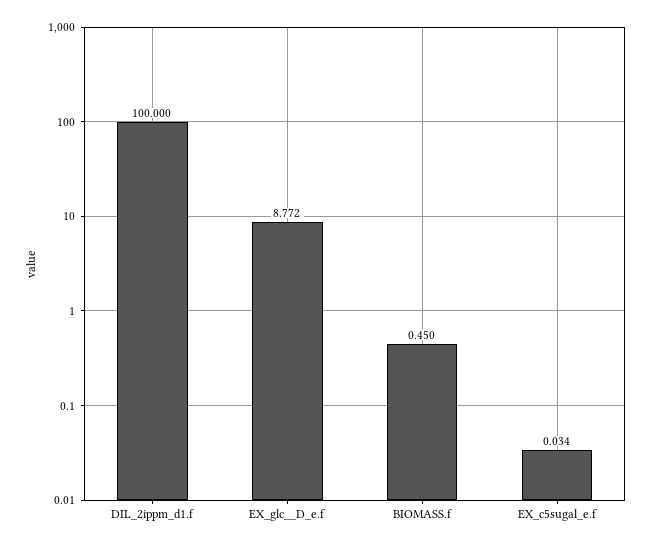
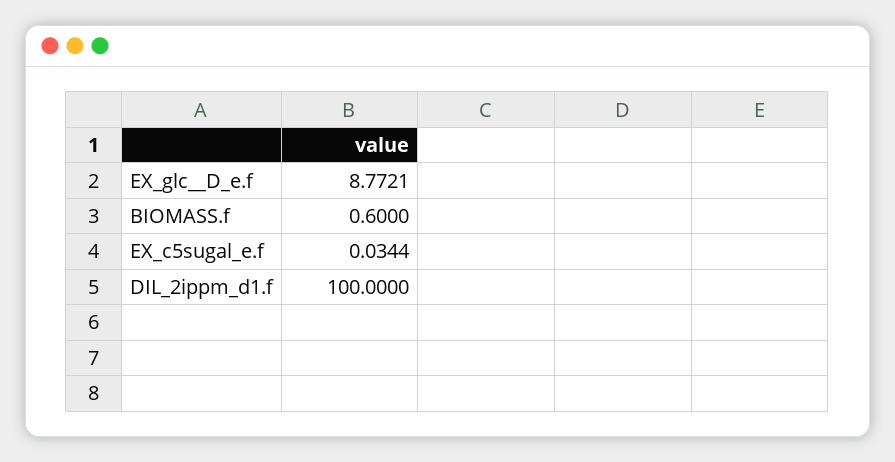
BIOMASS.f: 0.45 -> 0.6

